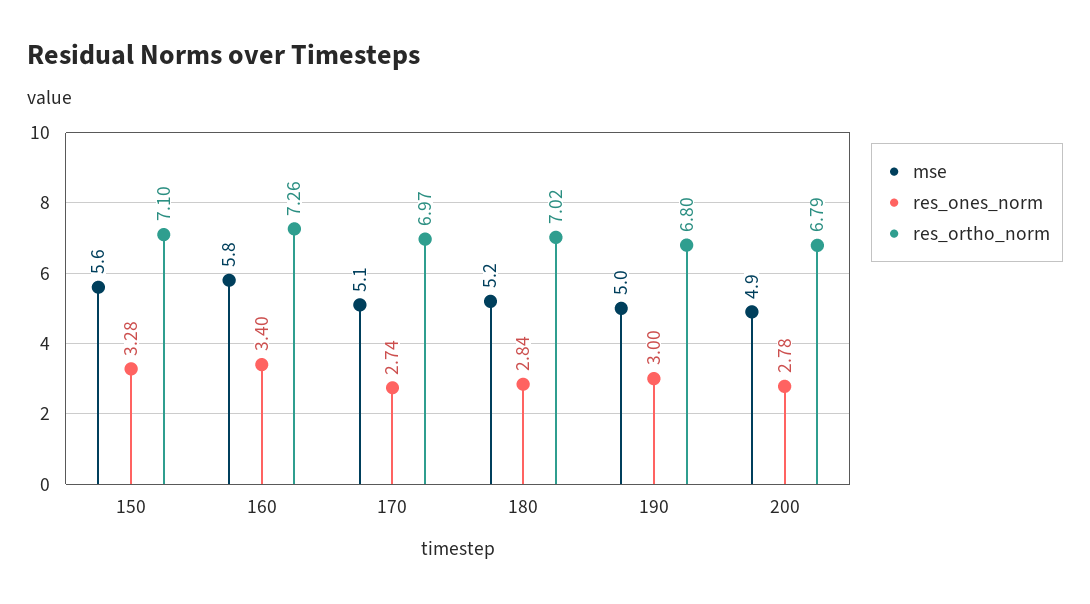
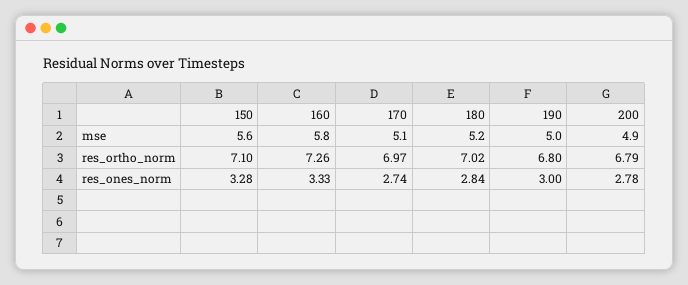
res_ones_norm, 160: 3.4 -> 3.33

